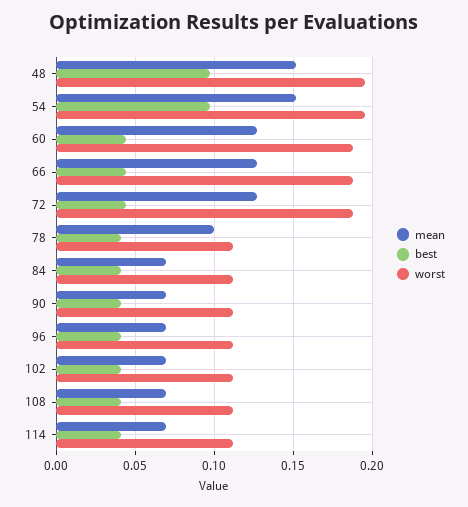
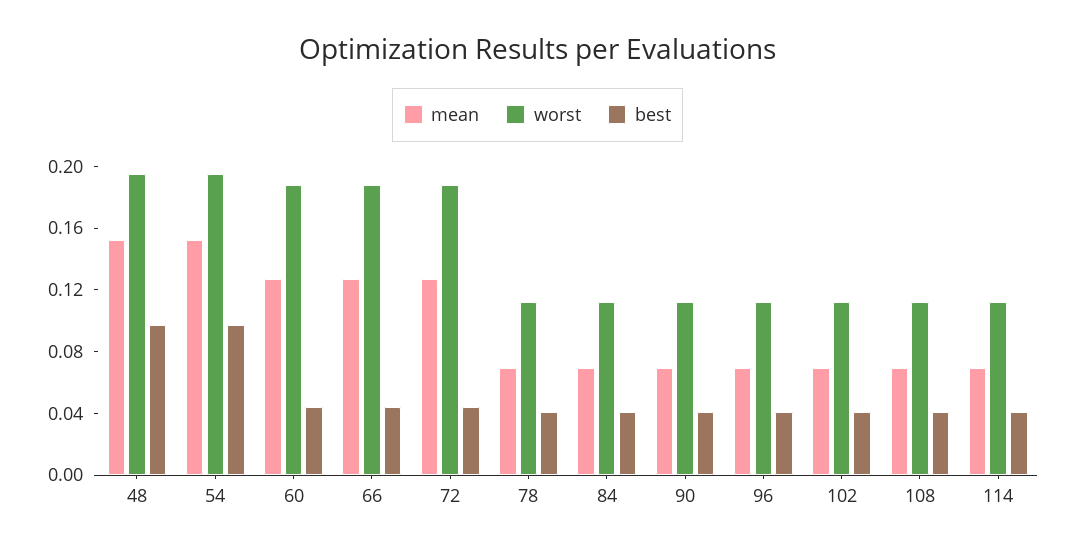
mean, 78: 0.1 -> 0.07

